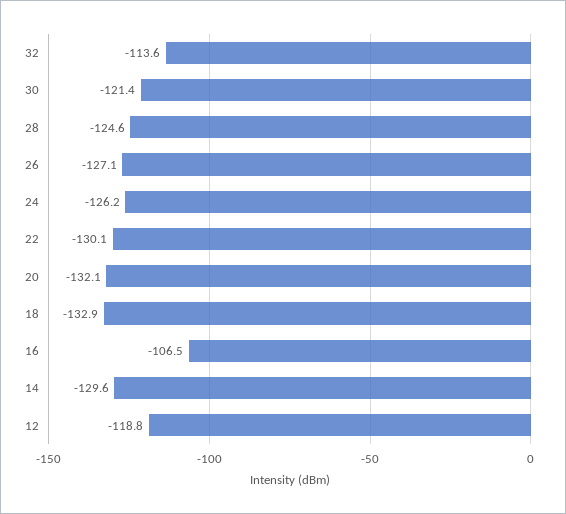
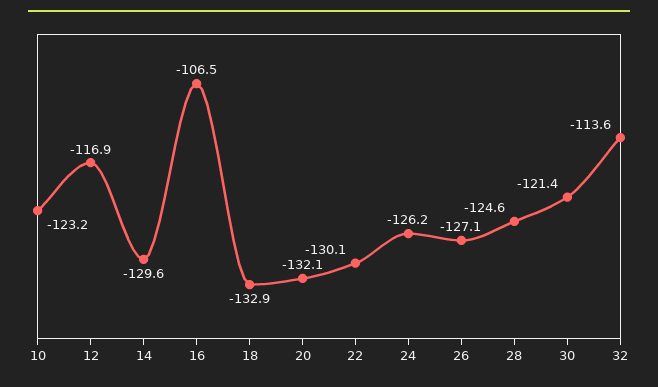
12: -118.8 -> -116.9
10: none -> -123.2

